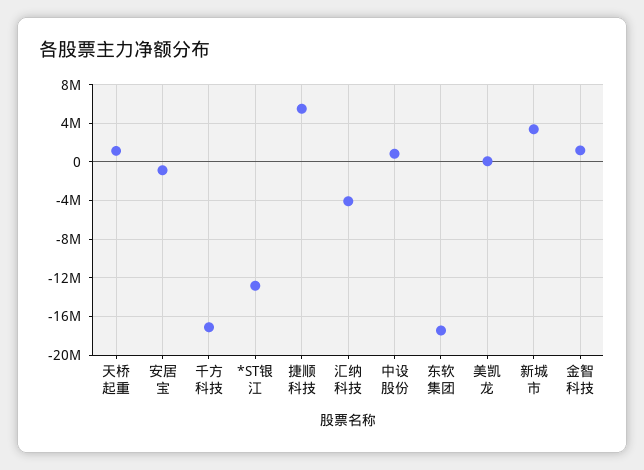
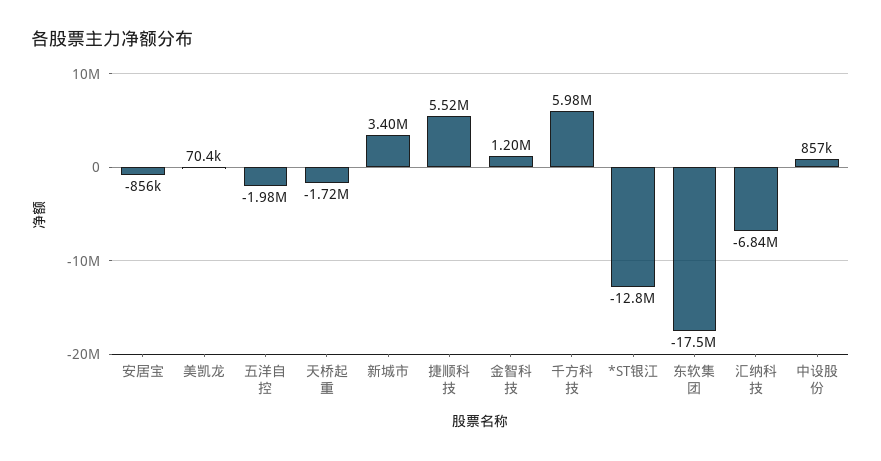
天桥起重: 1000000 -> -1720000
千方科技: -17000000 -> 5980000
汇纳科技: -4000000 -> -6840000
五洋自控: none -> -1980000

